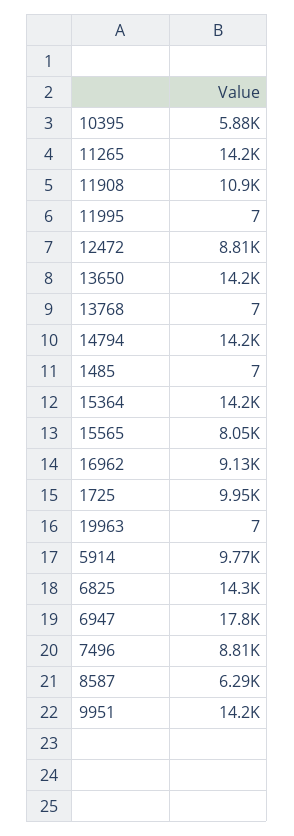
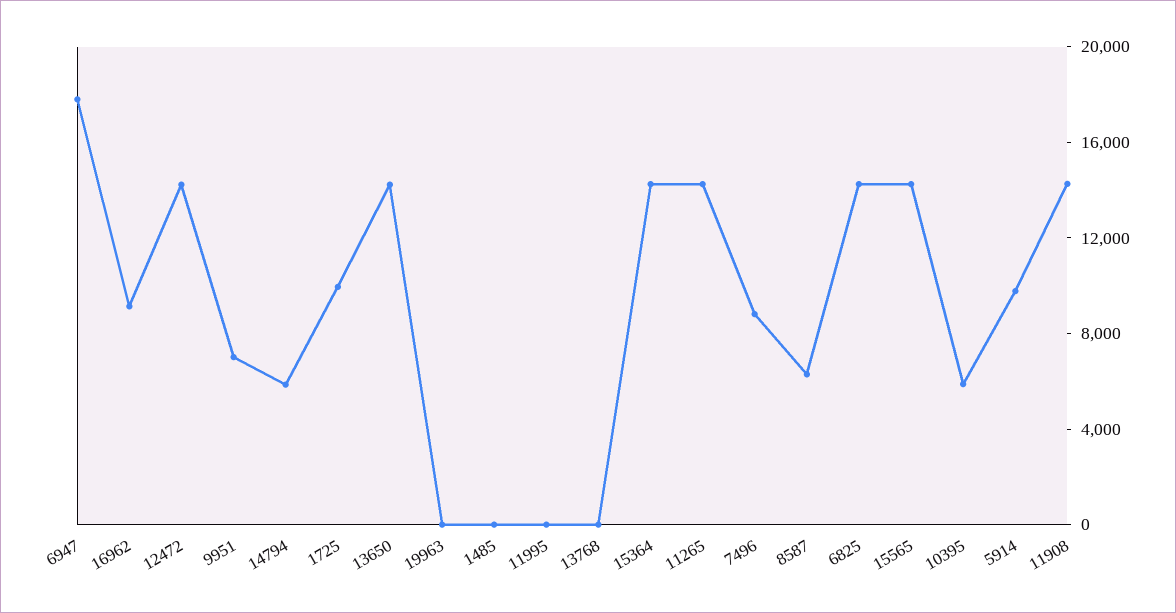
11908: 10900 -> 14000
12472: 8810 -> 14000
14794: 14200 -> 6000
15565: 8050 -> 14000
9951: 14200 -> 7000

